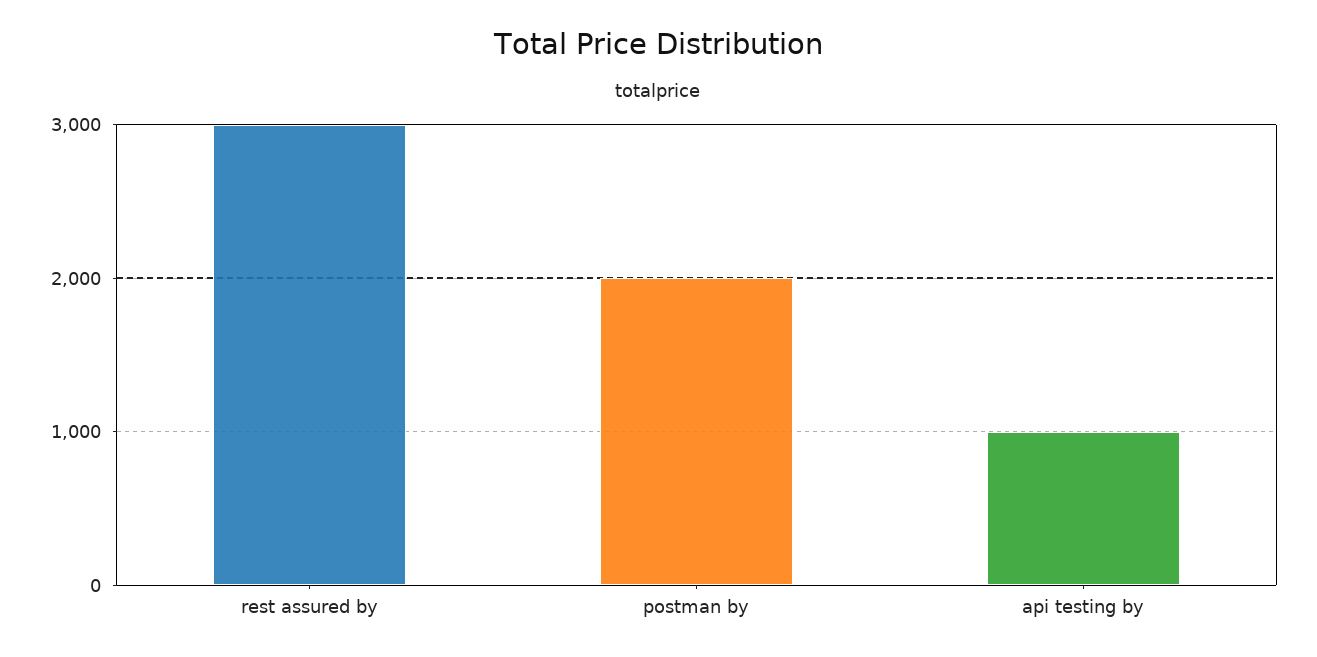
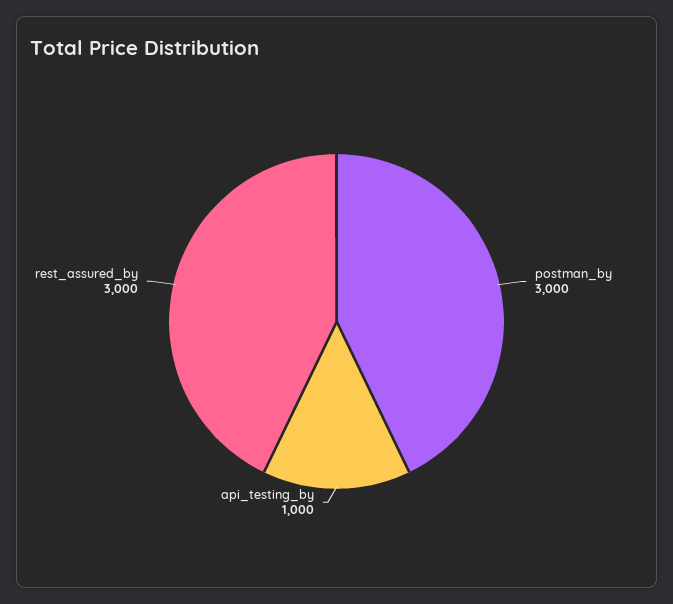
postman by: 2000 -> 3000

